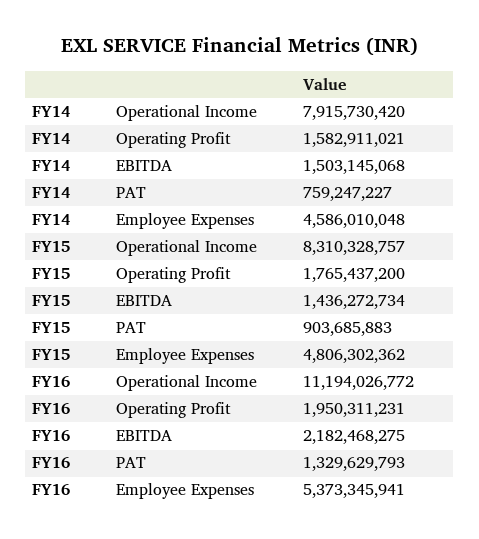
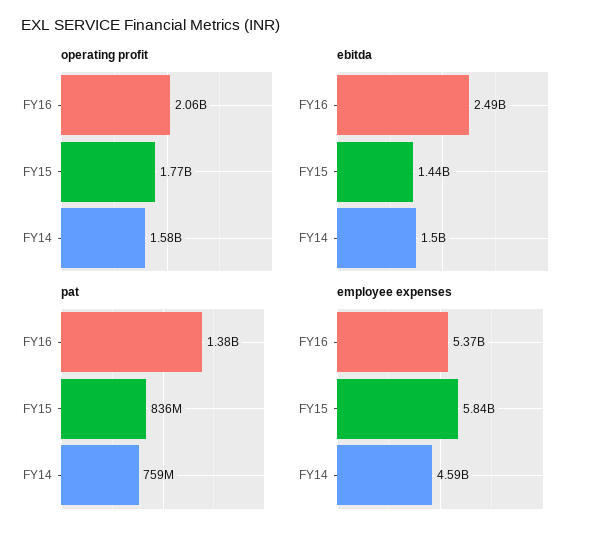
Operational Income, FY14: 7915730420 -> none
Operational Income, FY15: 8310328757 -> none
PAT, FY15: 903685883 -> 836000000
Employee Expenses, FY15: 4806302362 -> 5840000000
Operational Income, FY16: 11194026772 -> none
Operating Profit, FY16: 1950311231 -> 2060000000
EBITDA, FY16: 2182468275 -> 2490000000
PAT, FY16: 1329629793 -> 1380000000

